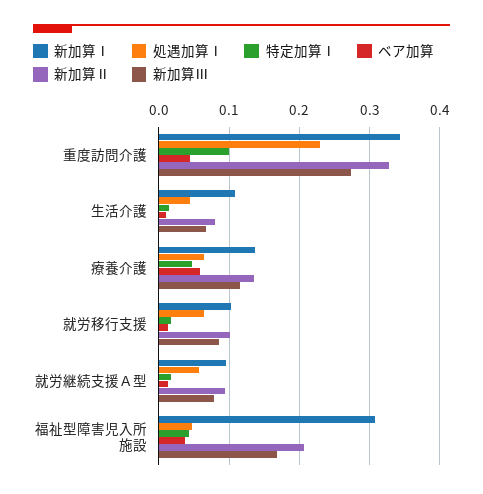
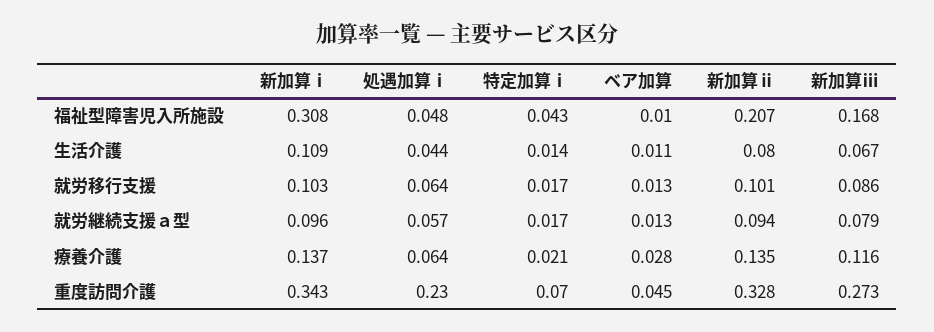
特定加算Ⅰ, 重度訪問介護: 0.1 -> 0.07
特定加算Ⅰ, 療養介護: 0.05 -> 0.021
ベア加算, 療養介護: 0.06 -> 0.028
ベア加算, 福祉型障害児入所施設: 0.04 -> 0.01

